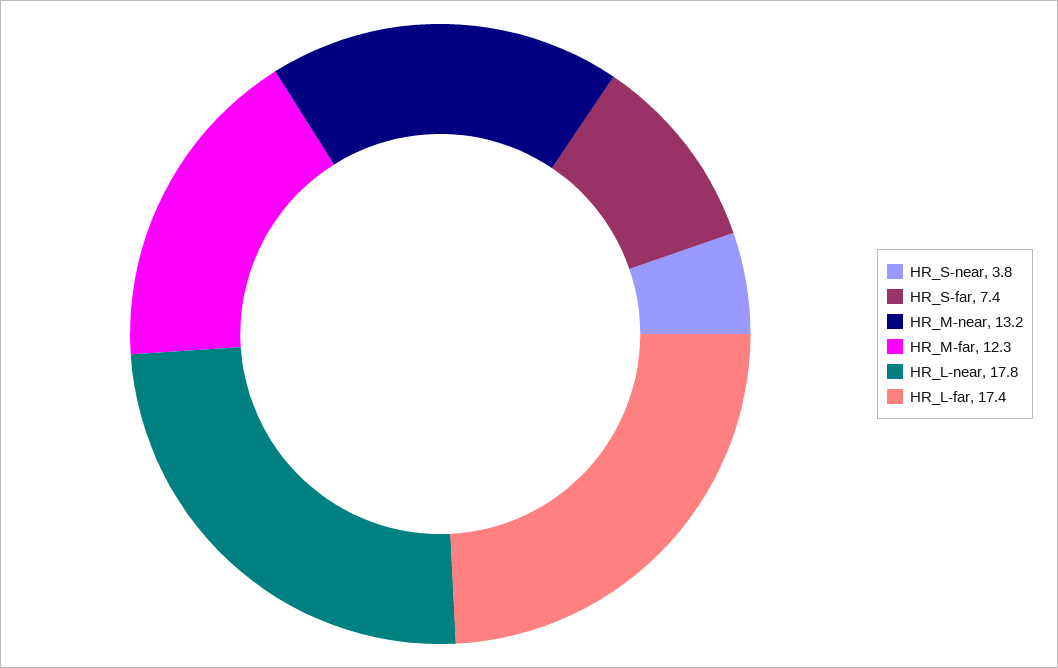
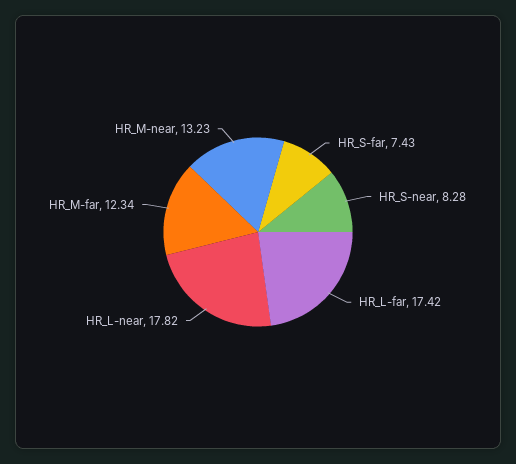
HR_S-near: 3.8 -> 8.28

